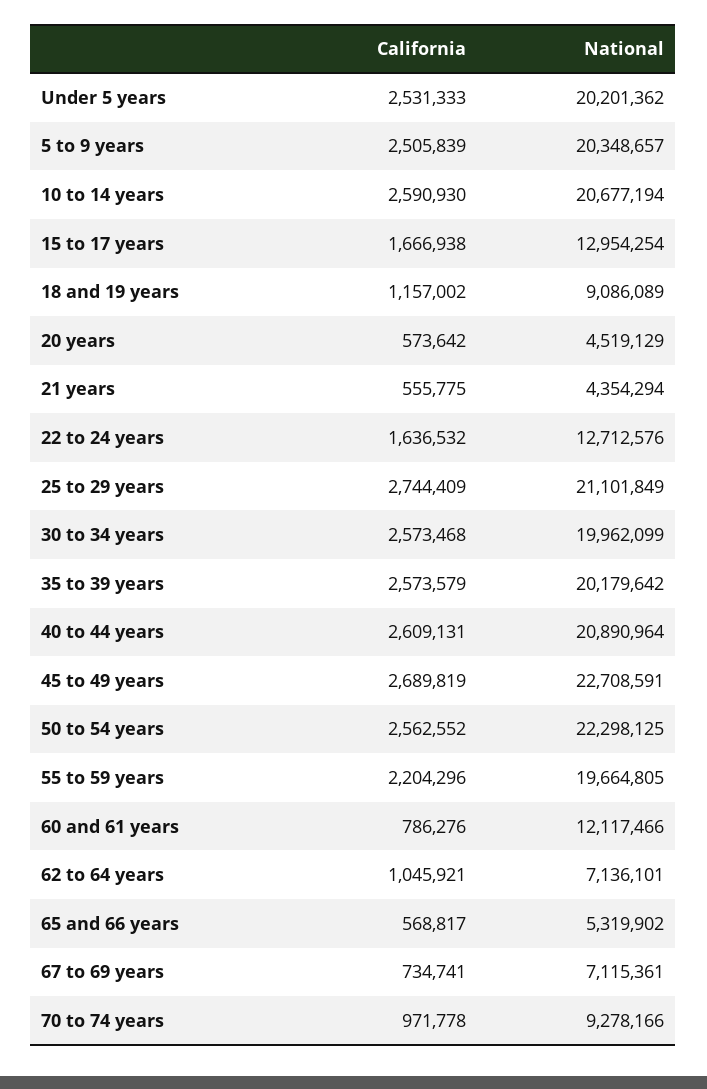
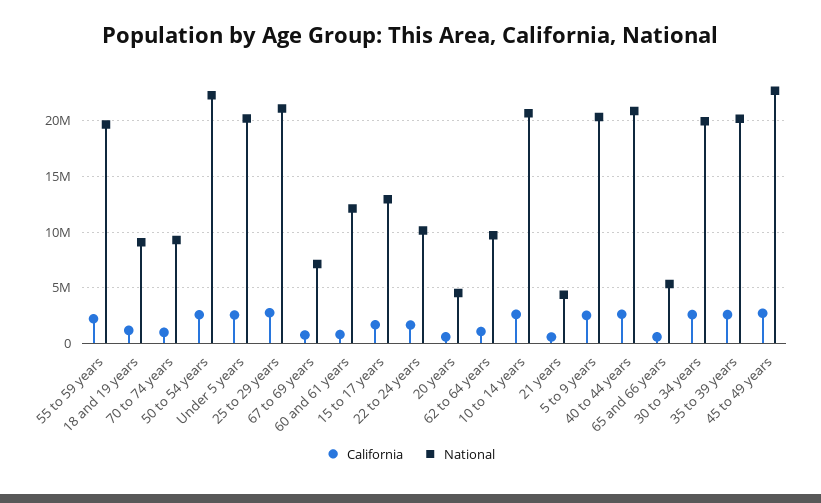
National, 22 to 24 years: 12712576 -> 10000000
National, 62 to 64 years: 7136101 -> 10000000

